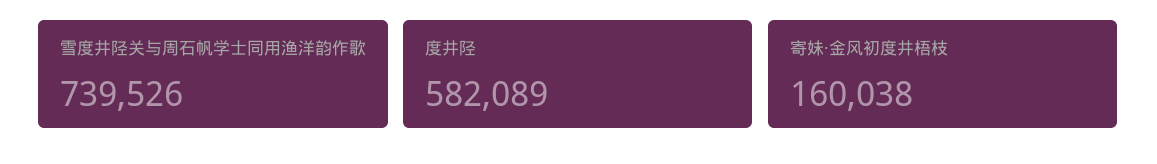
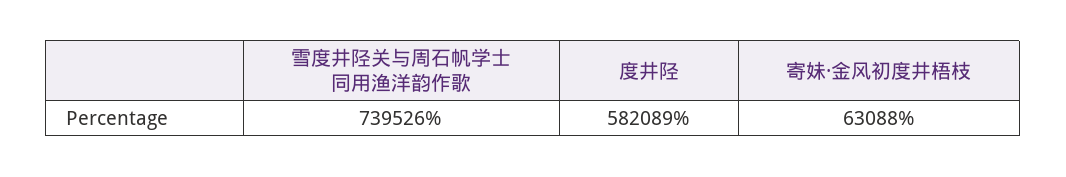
寄妹·金风初度井梧枝: 160038 -> 63088

